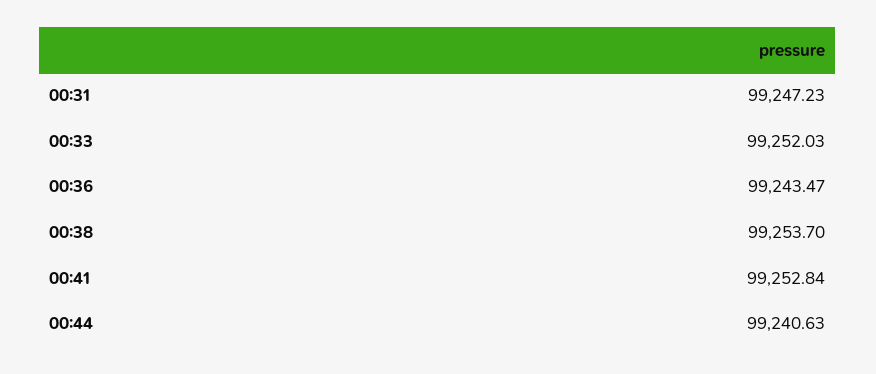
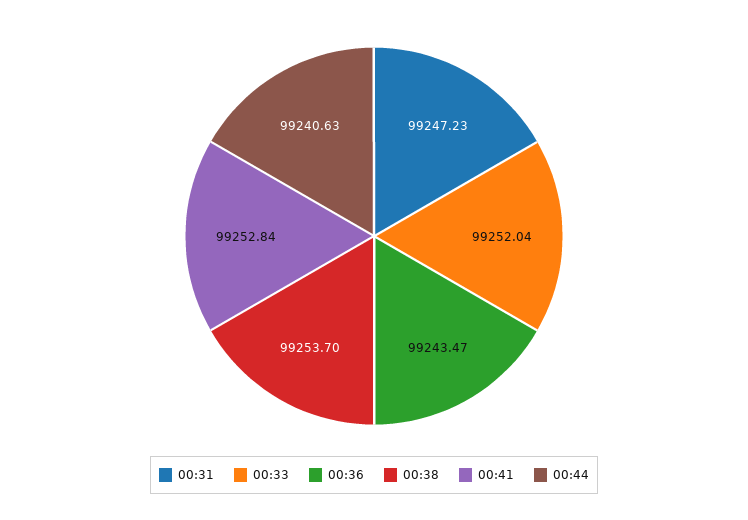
00:33: 99252.03 -> 99252.04

